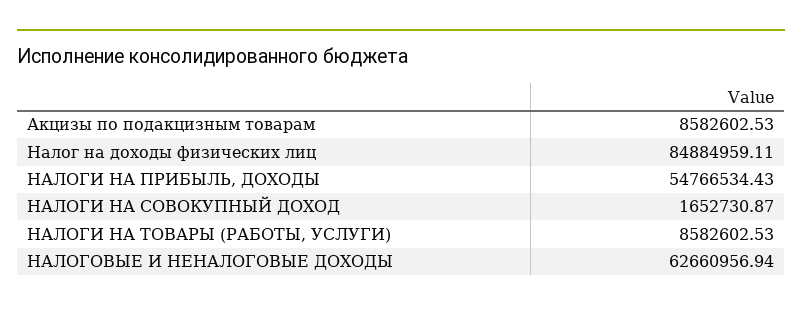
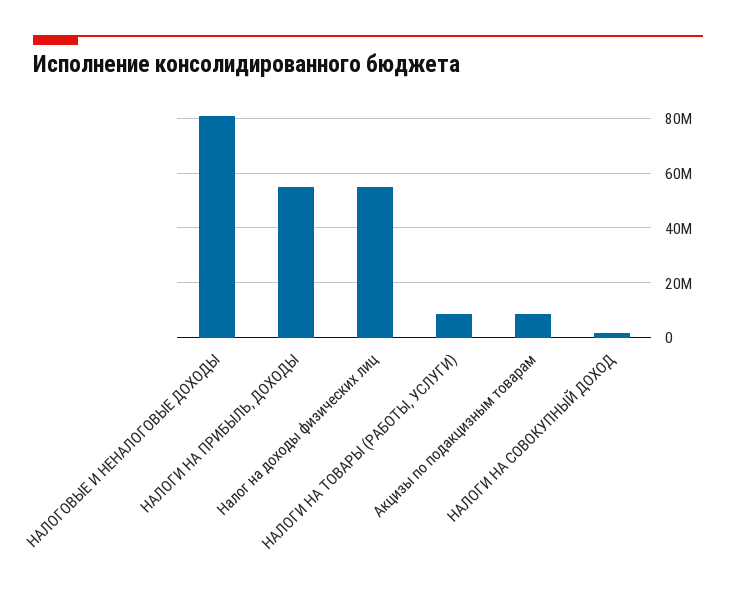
Налог на доходы физических лиц: 84884959.11 -> 55000000
НАЛОГОВЫЕ И НЕНАЛОГОВЫЕ ДОХОДЫ: 62660956.94 -> 80000000

